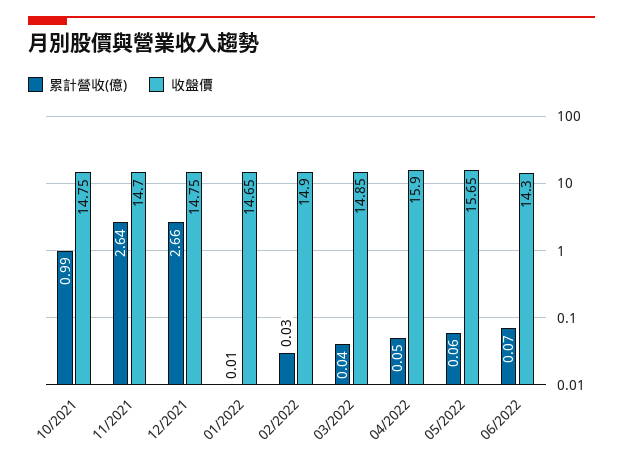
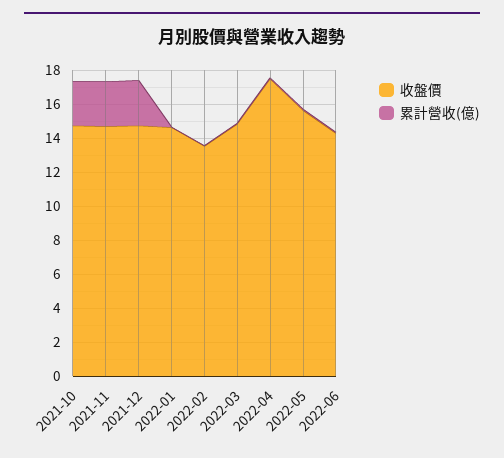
累計營收(億), 10/2021: 0.99 -> 2.5
收盤價, 02/2022: 14.9 -> 13.5
收盤價, 04/2022: 15.9 -> 17.5

